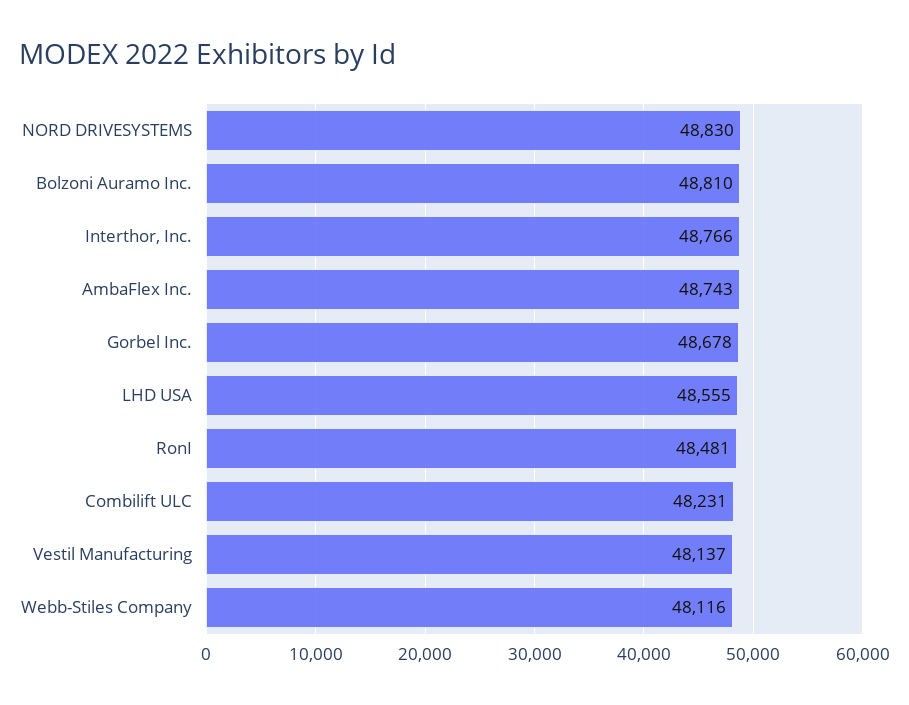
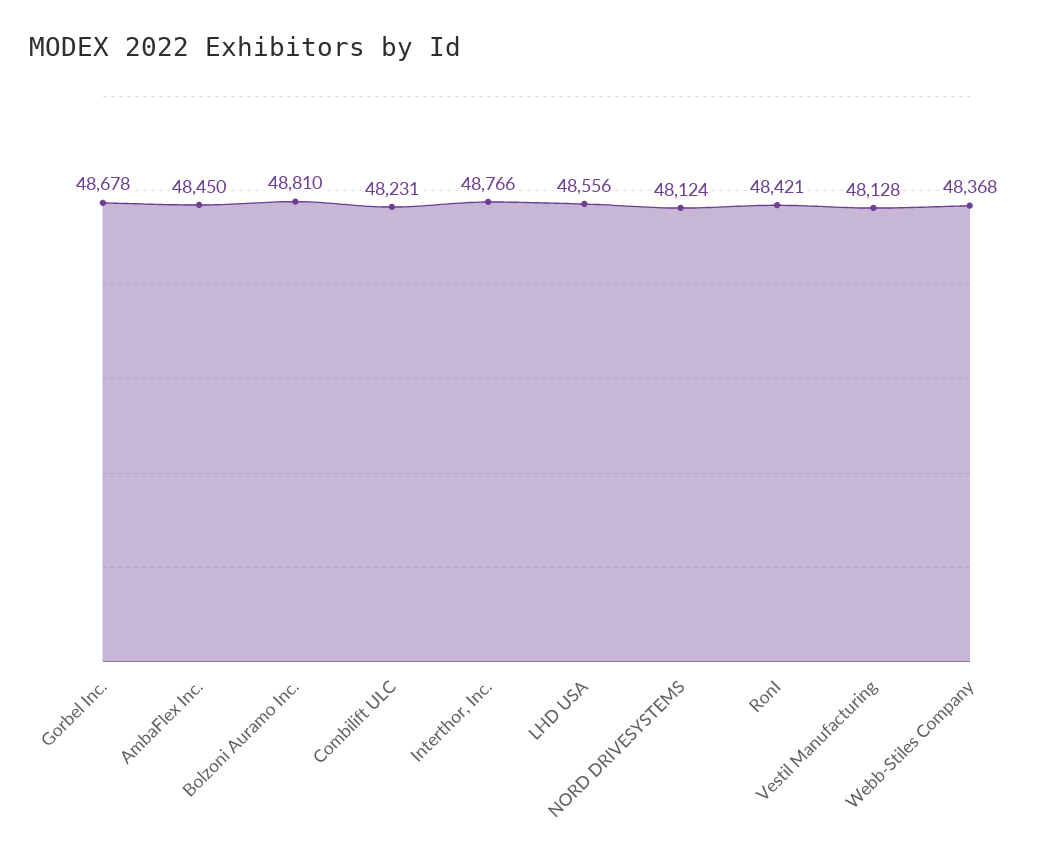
NORD DRIVESYSTEMS: 48830 -> 48124
AmbaFlex Inc.: 48743 -> 48450
LHD USA: 48555 -> 48556
RonI: 48481 -> 48421
Vestil Manufacturing: 48137 -> 48128
Webb-Stiles Company: 48116 -> 48368

